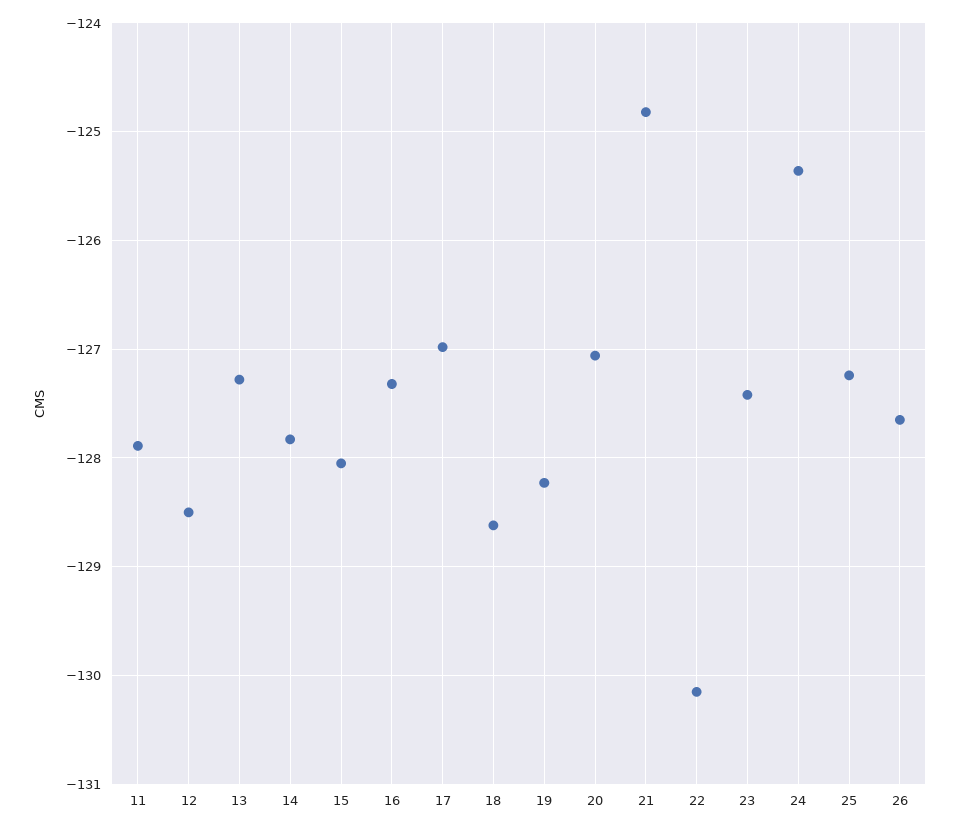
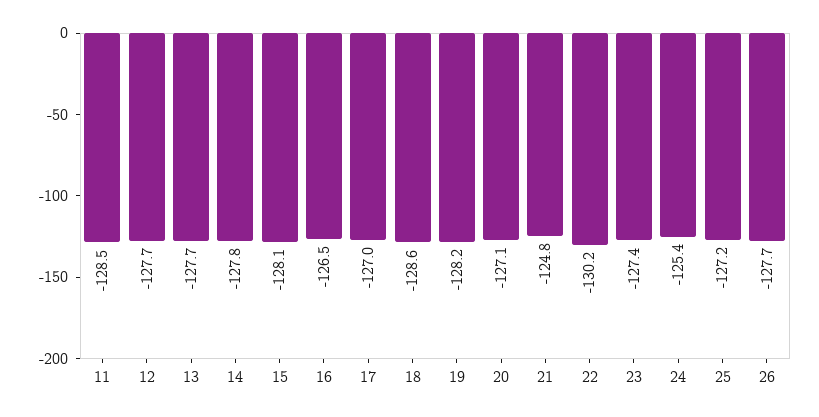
11: -127.9 -> -128.5
12: -128.5 -> -127.7
13: -127.3 -> -127.7
16: -127.3 -> -126.5

